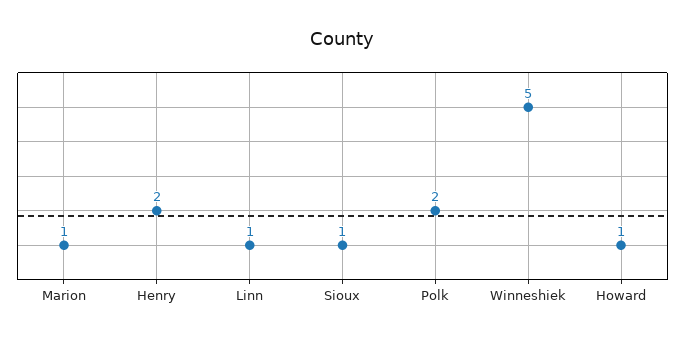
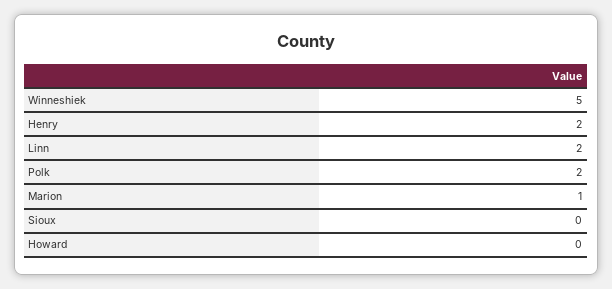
Linn: 1 -> 2
Sioux: 1 -> 0
Howard: 1 -> 0

